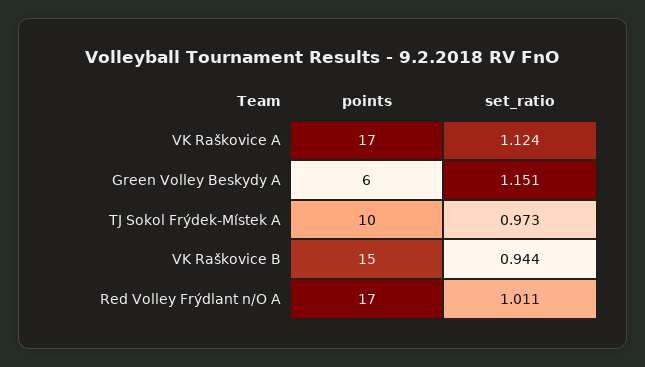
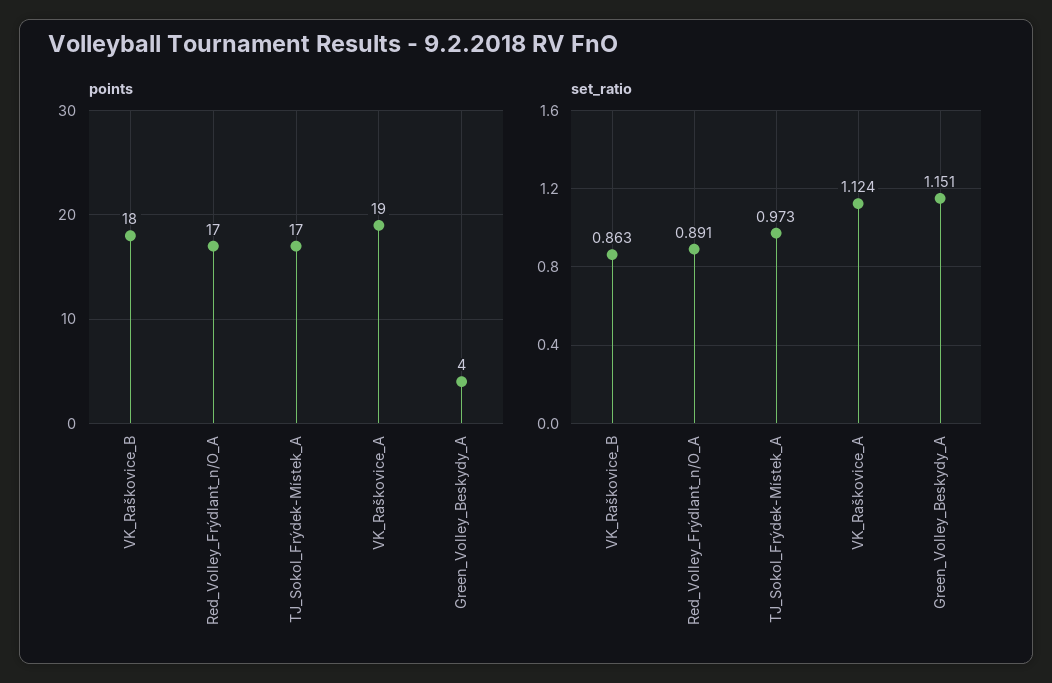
points, VK Raškovice A: 17 -> 19
points, Green Volley Beskydy A: 6 -> 4
points, TJ Sokol Frýdek-Místek A: 10 -> 17
points, VK Raškovice B: 15 -> 18
set_ratio, VK Raškovice B: 0.944 -> 0.863
set_ratio, Red Volley Frýdlant n/O A: 1.011 -> 0.891

